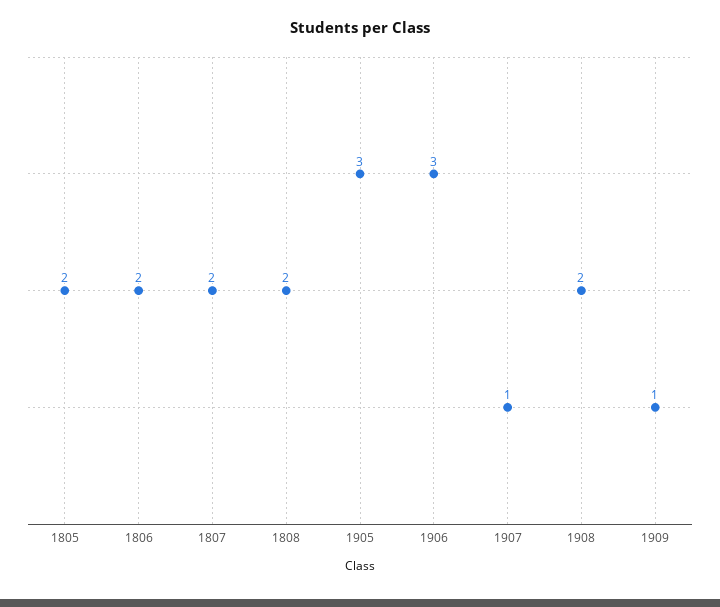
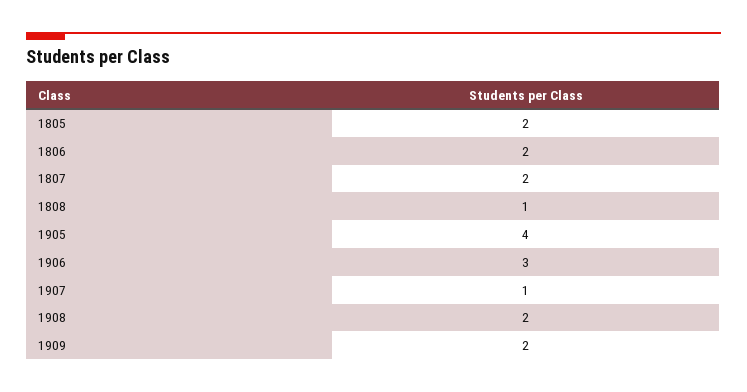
1808: 2 -> 1
1905: 3 -> 4
1909: 1 -> 2

